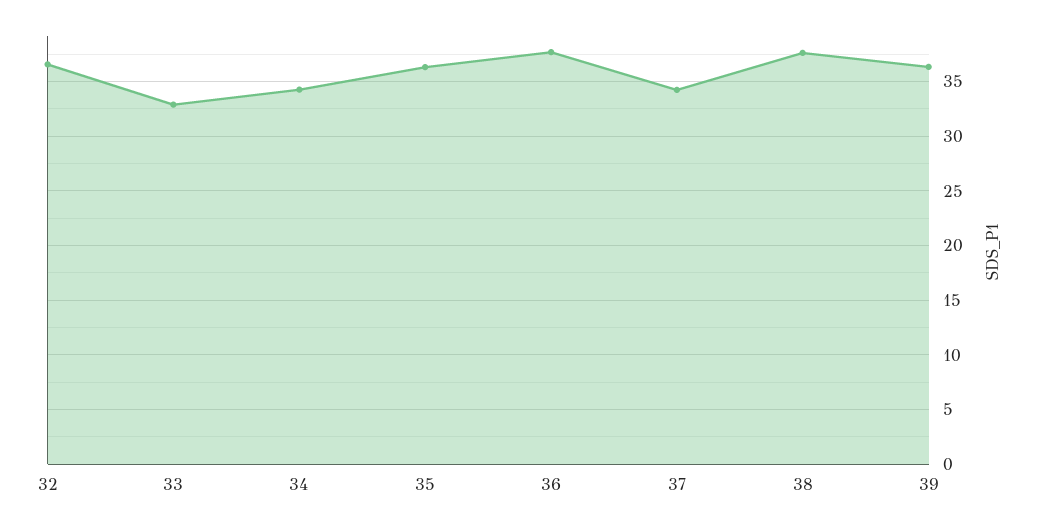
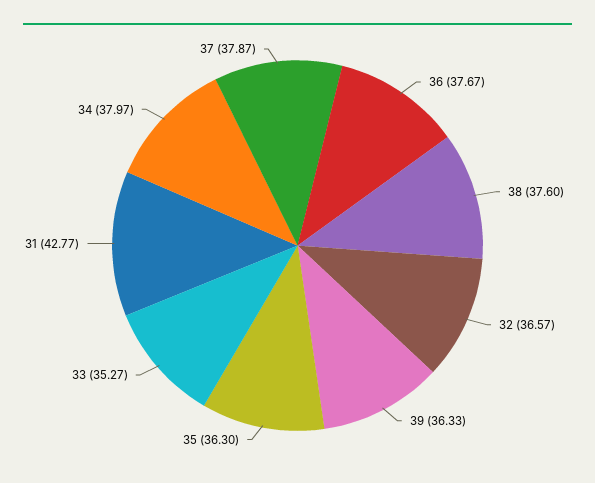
33: 33 -> 35.27
34: 34 -> 37.97
37: 34 -> 37.87
31: none -> 42.77

